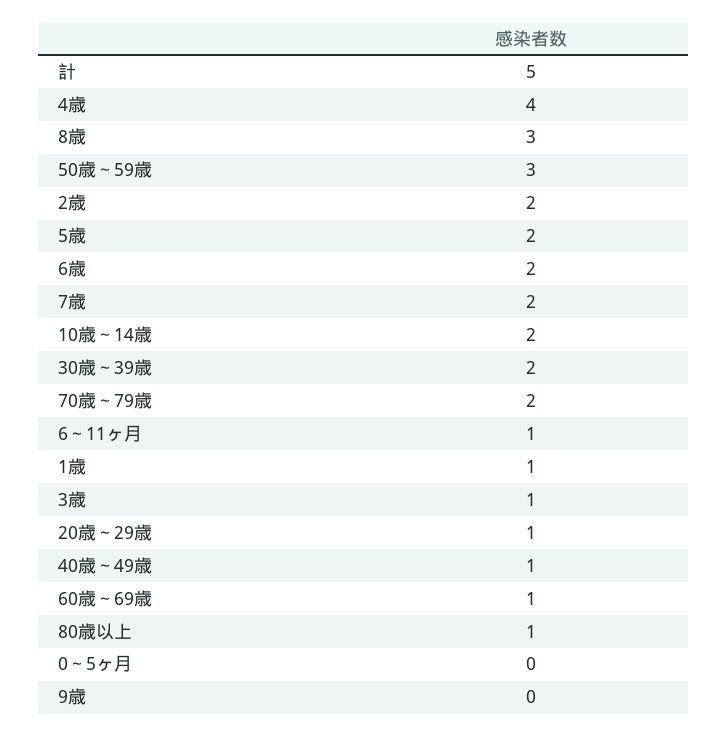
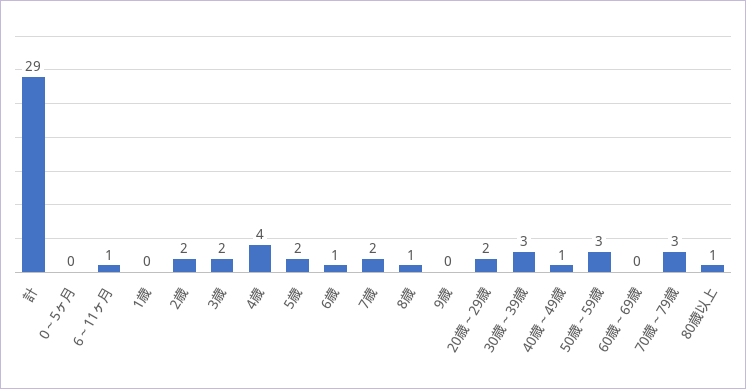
計: 5 -> 29
8歳: 3 -> 1
6歳: 2 -> 1
10歳～14歳: 2 -> none
30歳～39歳: 2 -> 3
70歳～79歳: 2 -> 3
1歳: 1 -> 0
3歳: 1 -> 2
20歳～29歳: 1 -> 2
60歳～69歳: 1 -> 0

